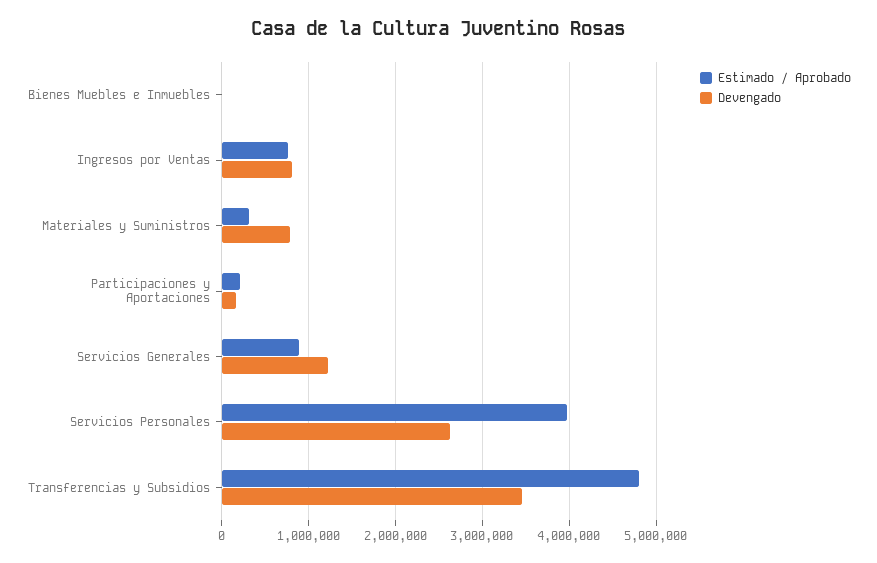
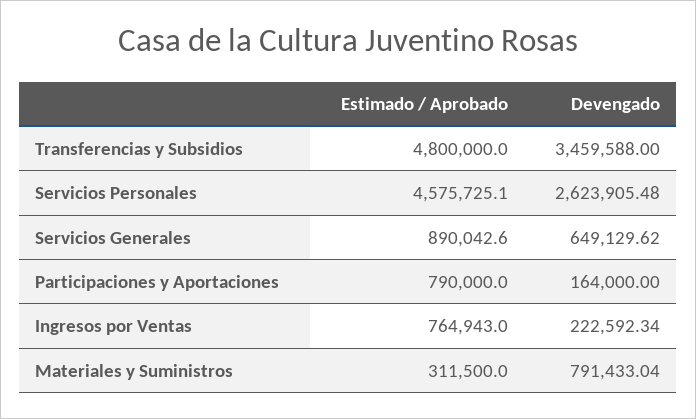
Estimado / Aprobado, Bienes Muebles e Inmuebles: 0 -> none
Devengado, Bienes Muebles e Inmuebles: 0 -> none
Devengado, Ingresos por Ventas: 800000 -> 222592.34
Estimado / Aprobado, Participaciones y Aportaciones: 200000 -> 790000
Devengado, Servicios Generales: 1200000 -> 649129.62
Estimado / Aprobado, Servicios Personales: 4000000 -> 4575725.1

